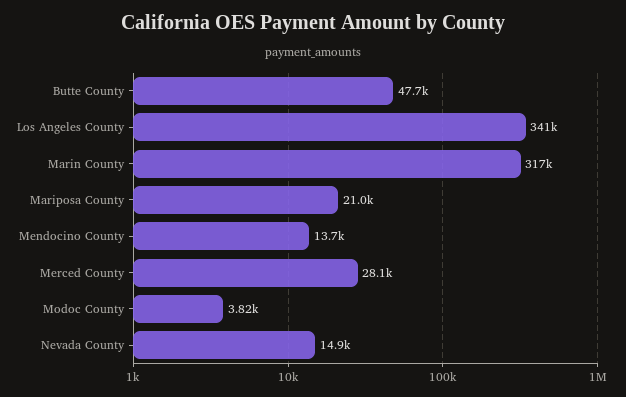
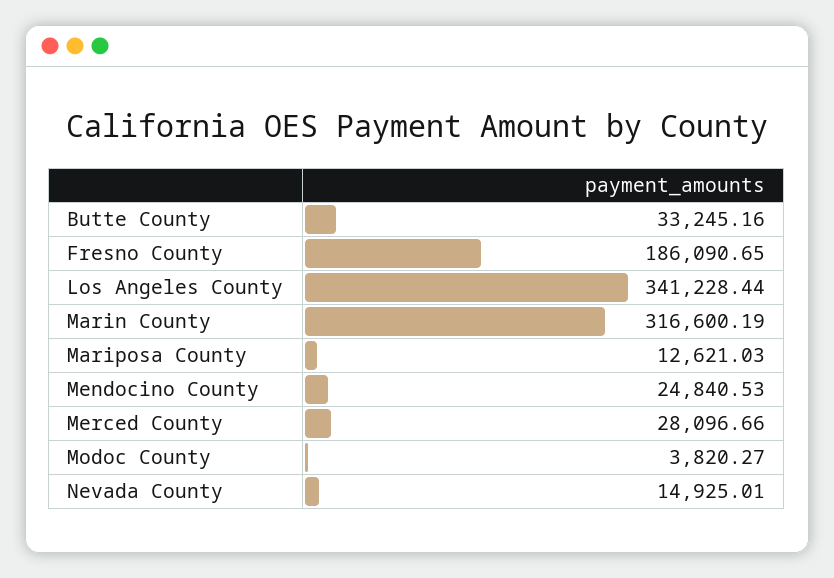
Butte County: 47700 -> 33245.16
Mariposa County: 21000 -> 12621.03
Mendocino County: 13700 -> 24840.53
Fresno County: none -> 186090.65

